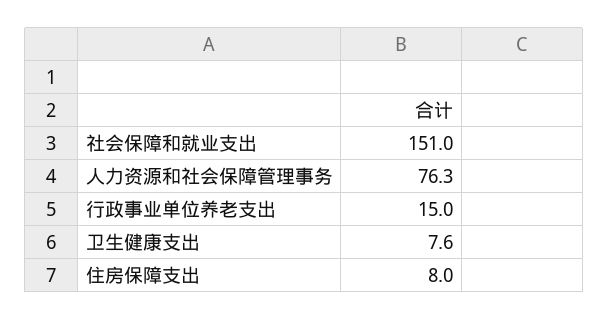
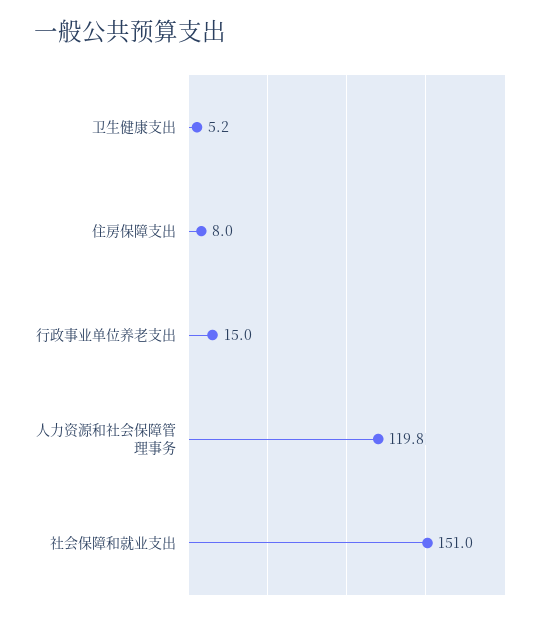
人力资源和社会保障管理事务: 76.3 -> 119.8
卫生健康支出: 7.6 -> 5.2

